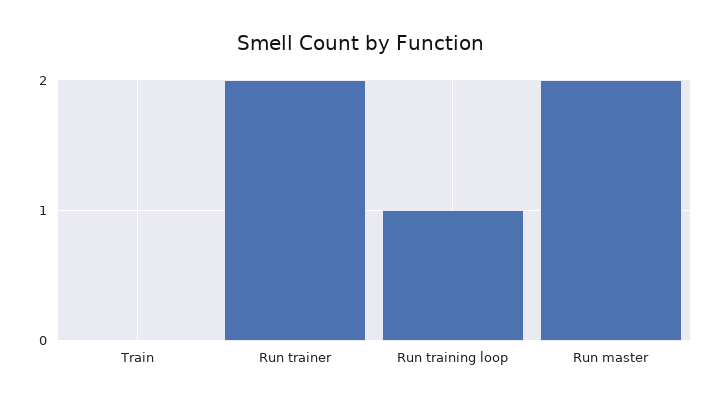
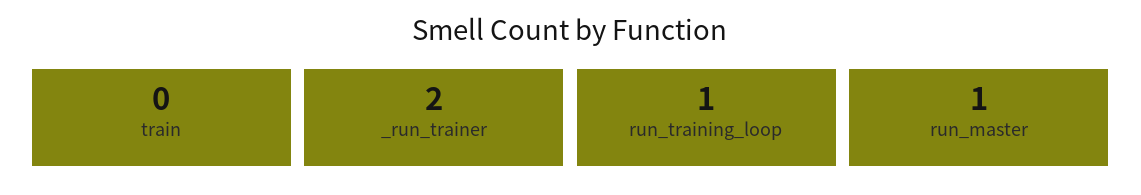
Run master: 2 -> 1

